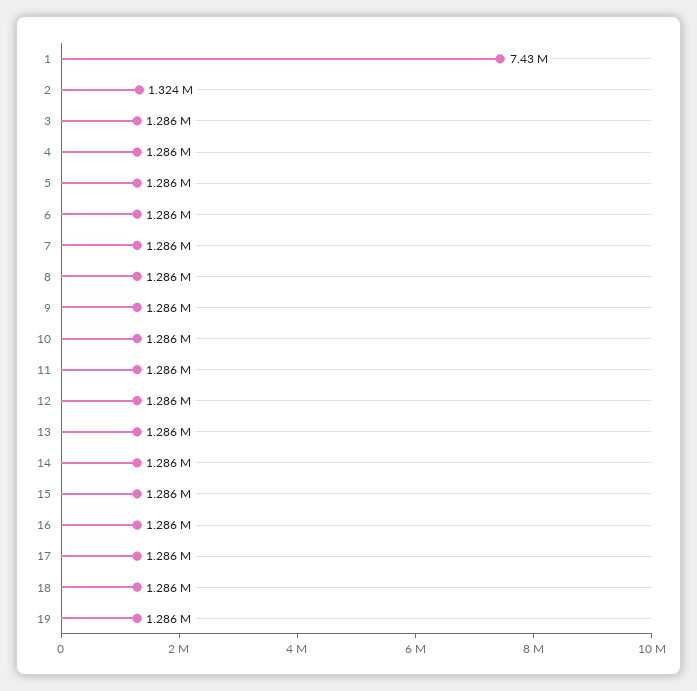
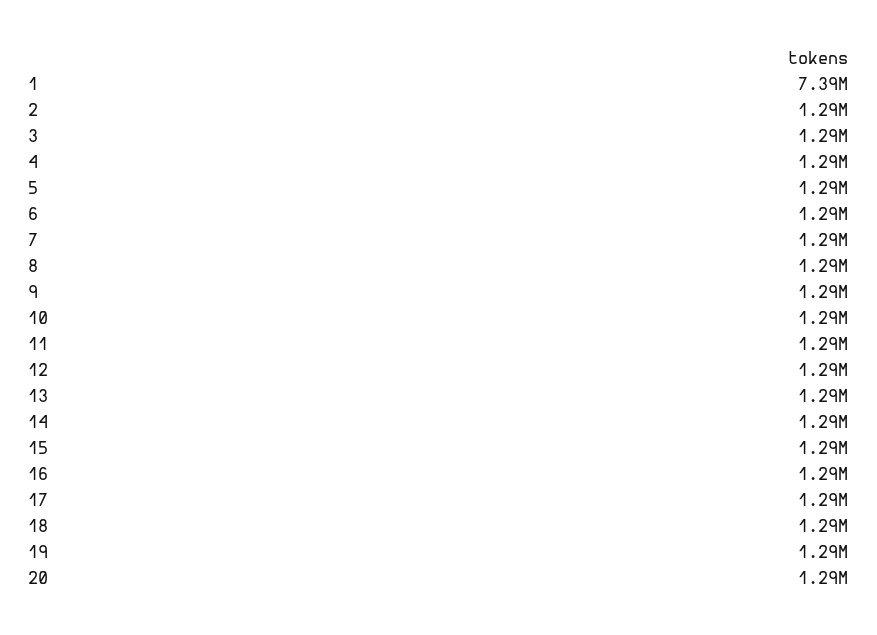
1: 7430000 -> 7390000
2: 1324000 -> 1290000
20: none -> 1290000

